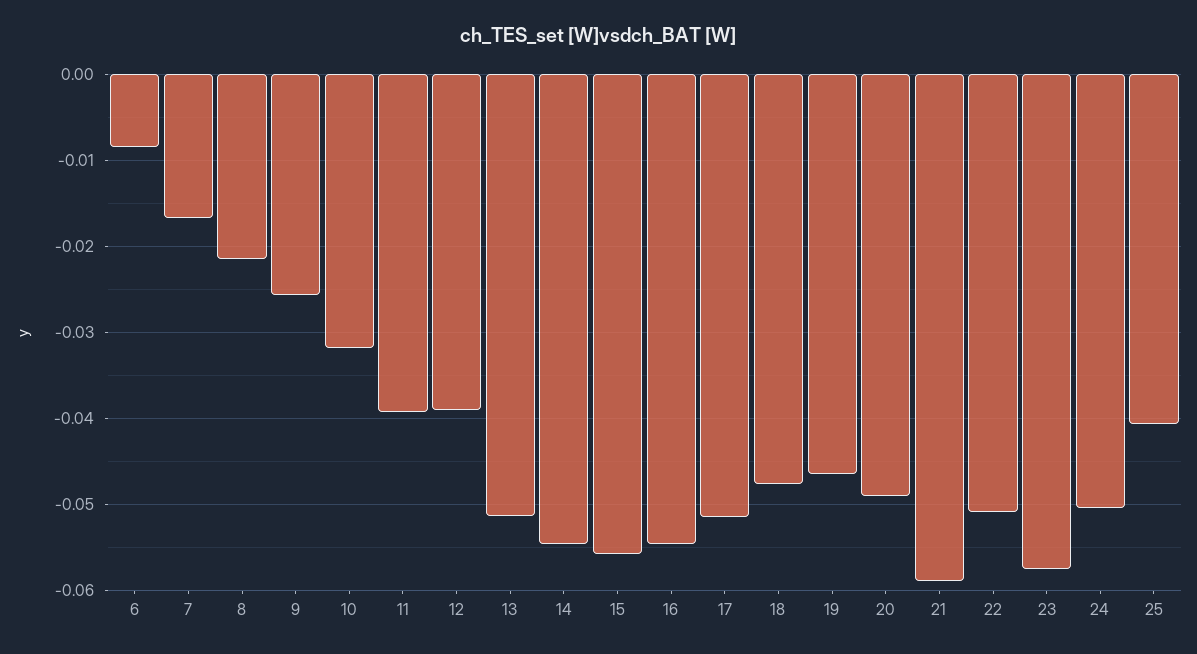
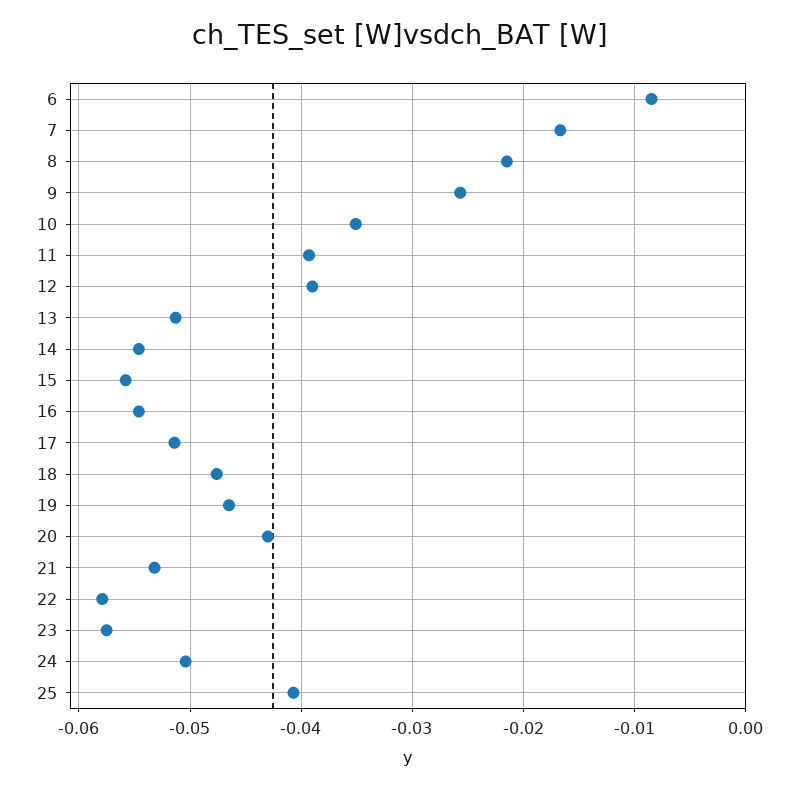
10: -0.032 -> -0.035
20: -0.049 -> -0.043
21: -0.059 -> -0.053
22: -0.051 -> -0.058

